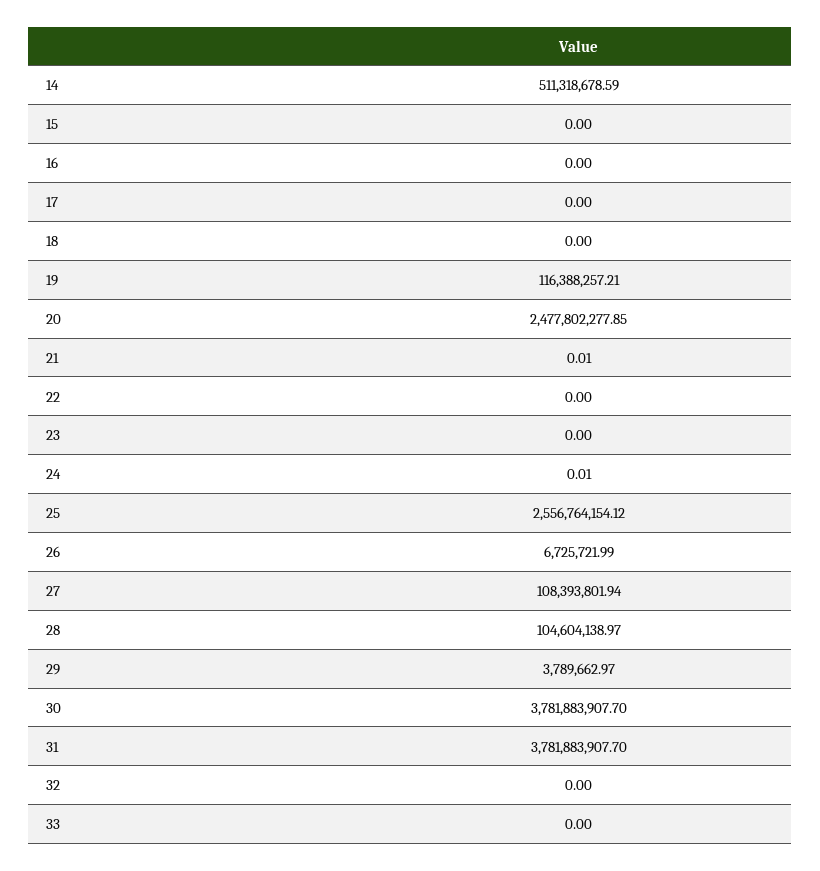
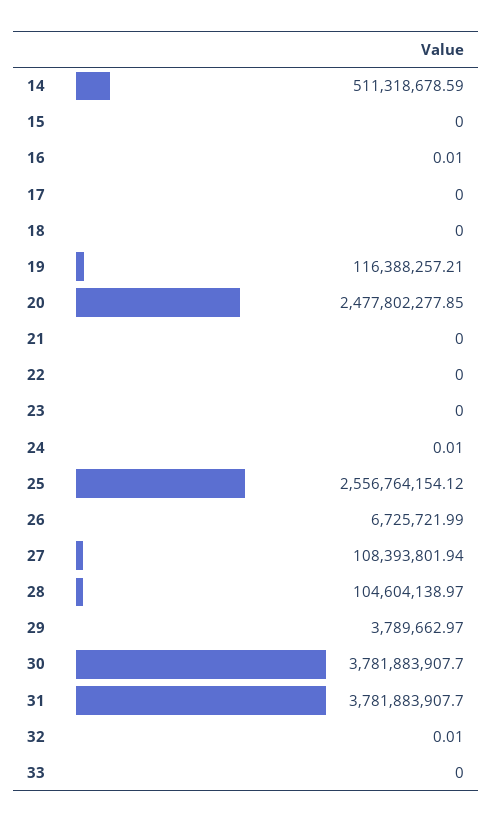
16: 0 -> 0.01
21: 0.01 -> 0
32: 0 -> 0.01

